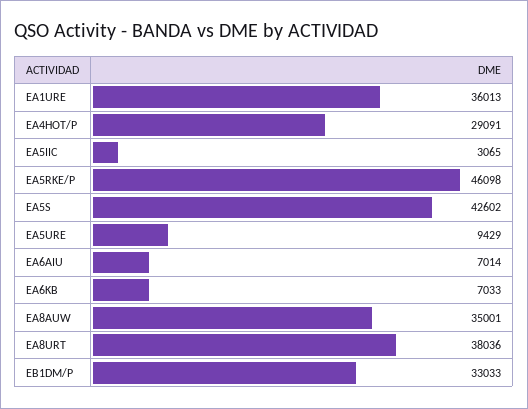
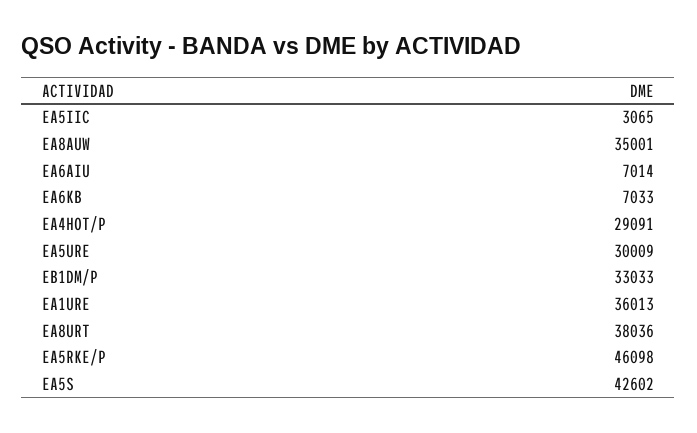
EA5URE: 9429 -> 30009

